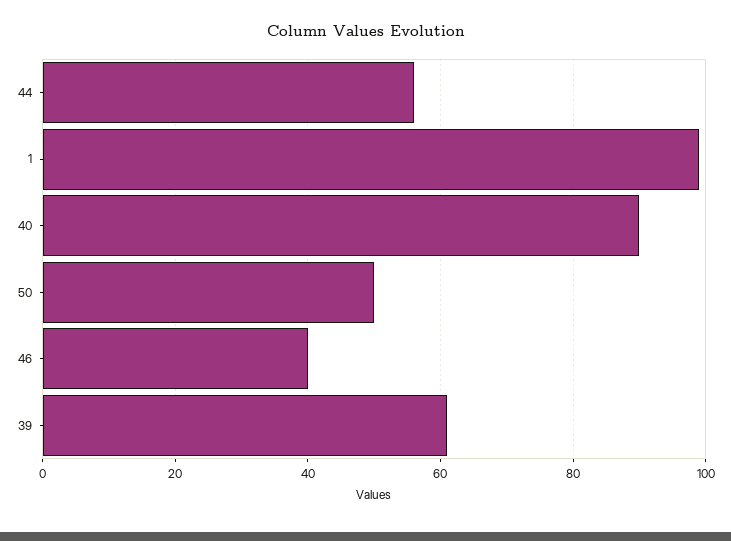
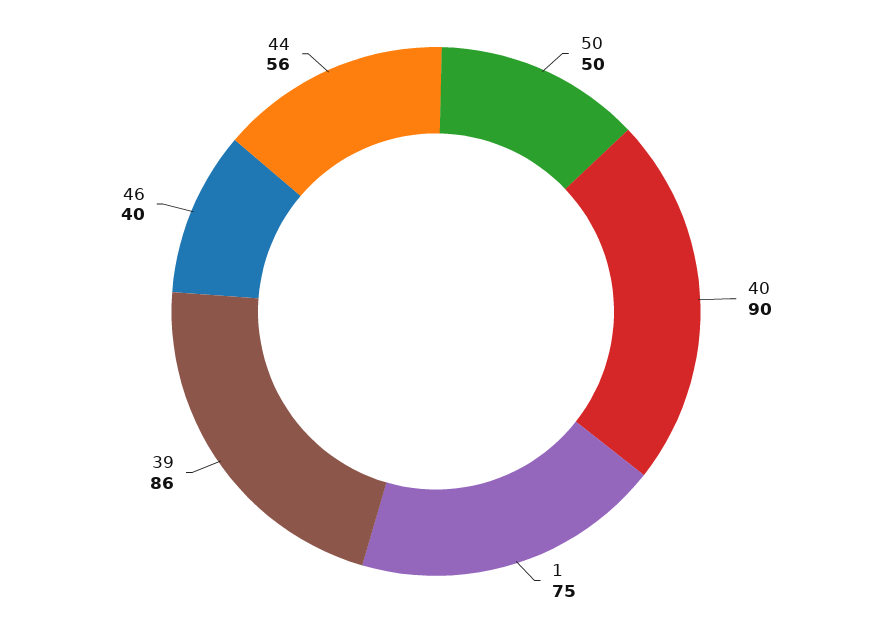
1: 100 -> 75
39: 60 -> 86

